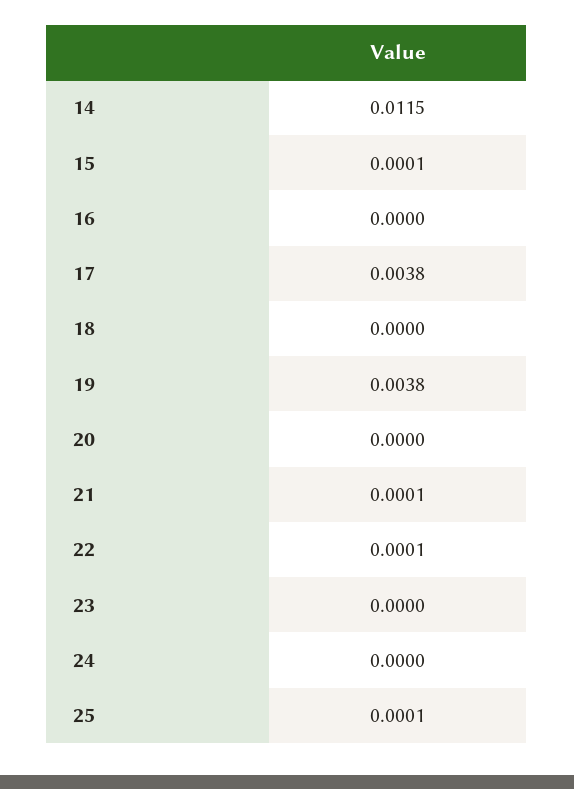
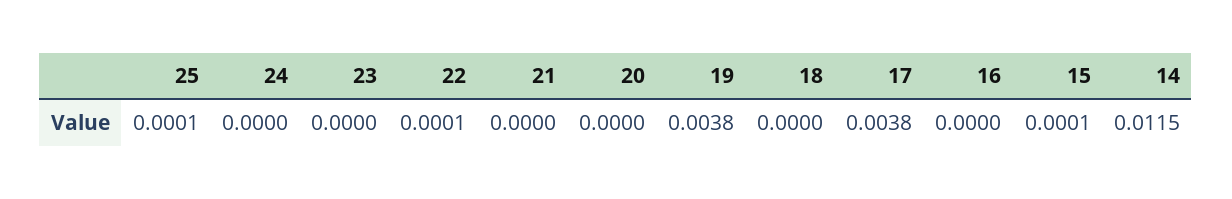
21: 0.0001 -> 0

